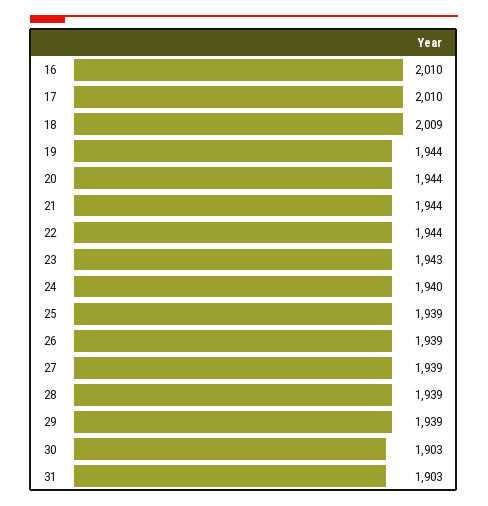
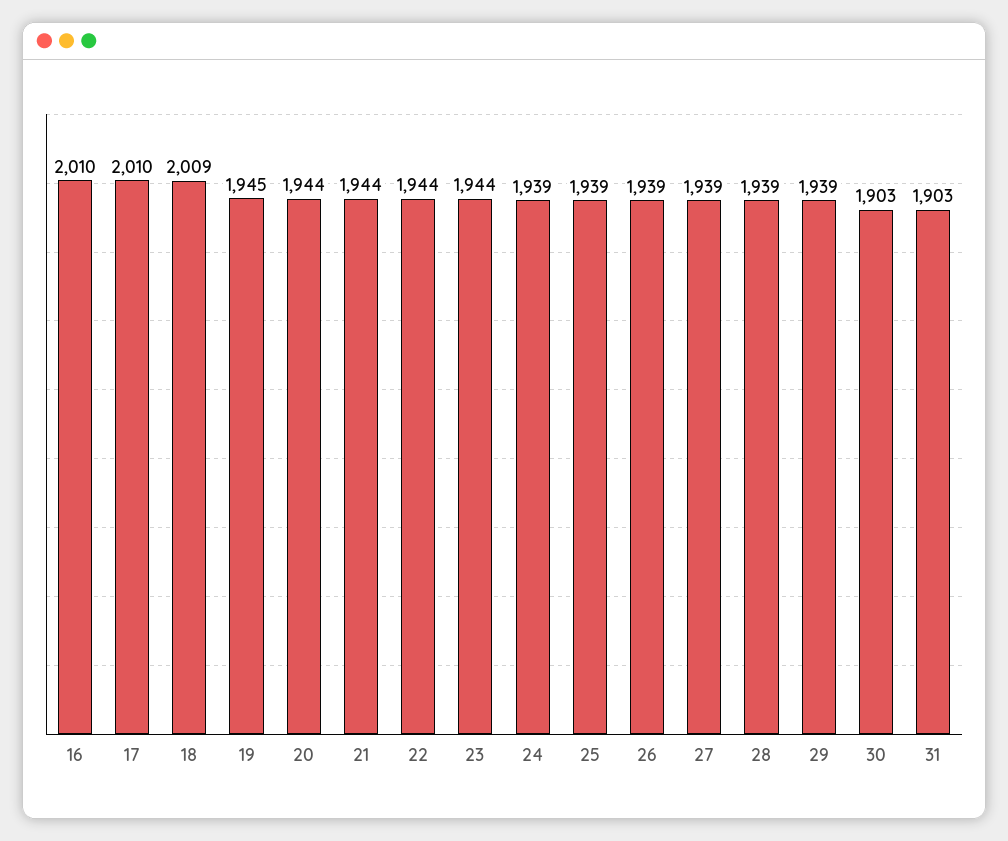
19: 1944 -> 1945
23: 1943 -> 1944
24: 1940 -> 1939

